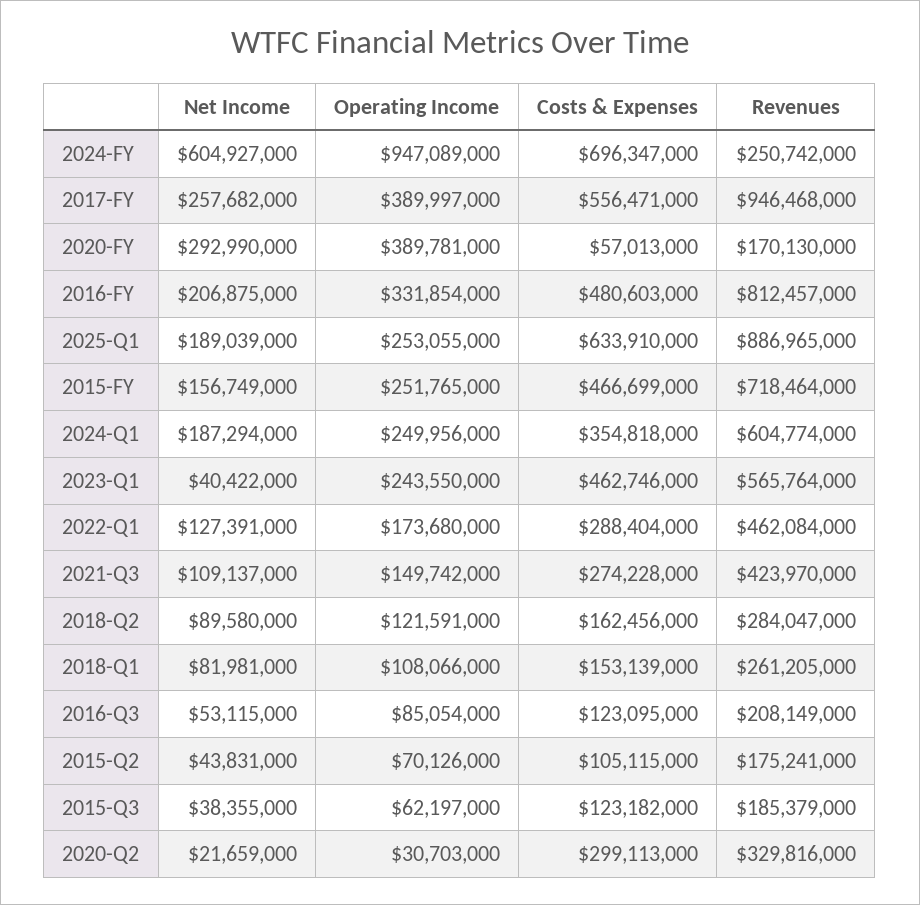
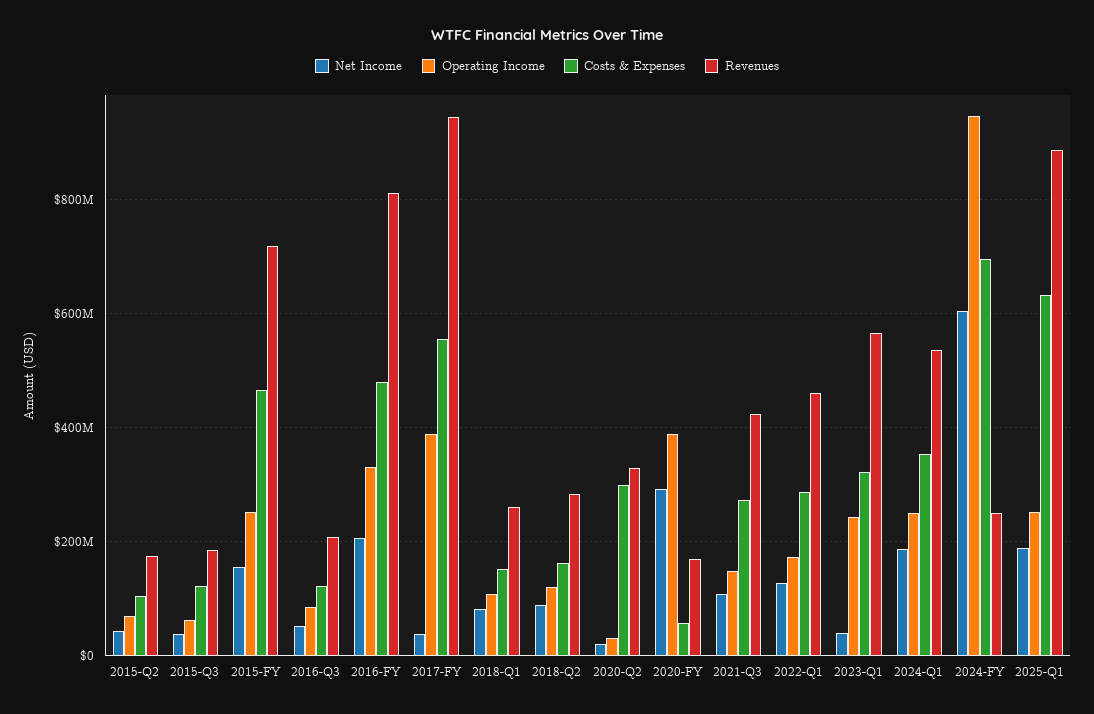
Net Income, 2017-FY: 257682000 -> 40000000
Revenues, 2024-Q1: 604774000 -> 540000000
Costs & Expenses, 2023-Q1: 462746000 -> 320000000

